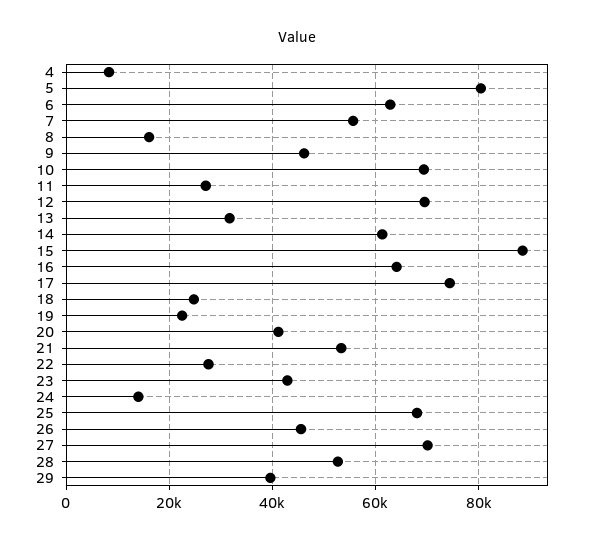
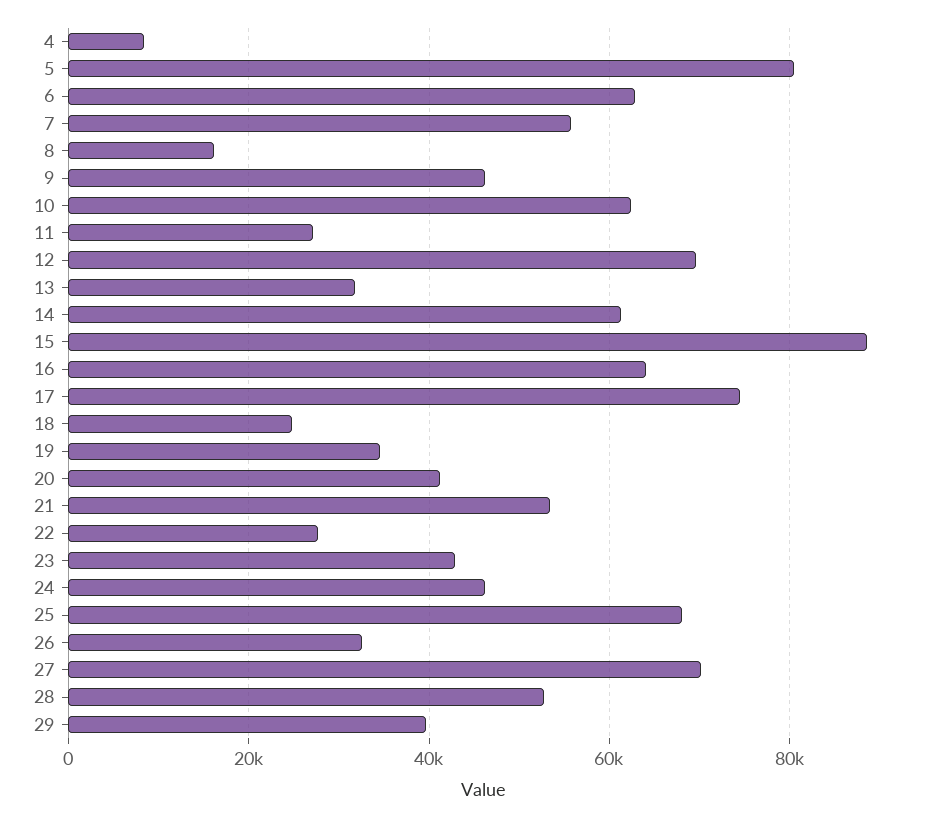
10: 70000 -> 62000
19: 22000 -> 34000
24: 14000 -> 46000
26: 46000 -> 32000

